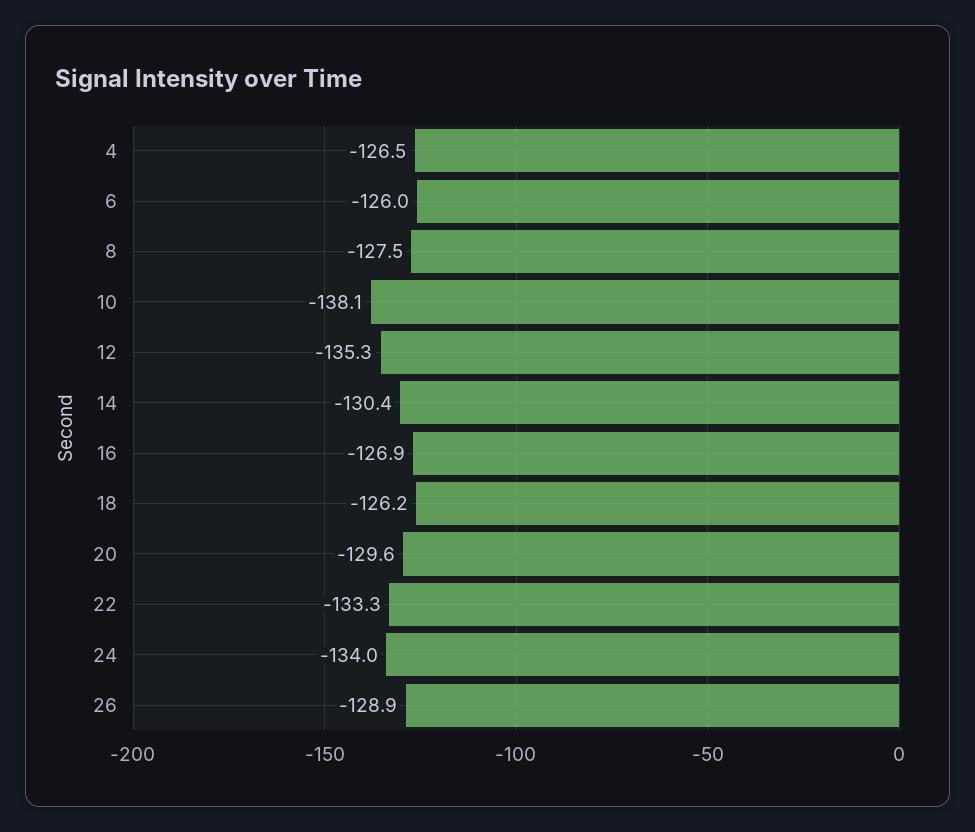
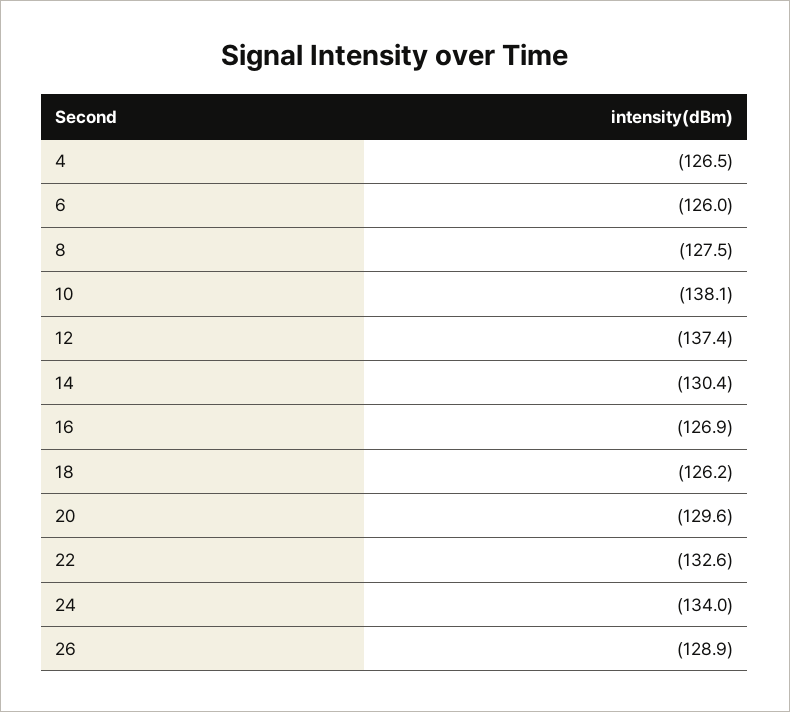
12: -135.3 -> -137.4
22: -133.3 -> -132.6

